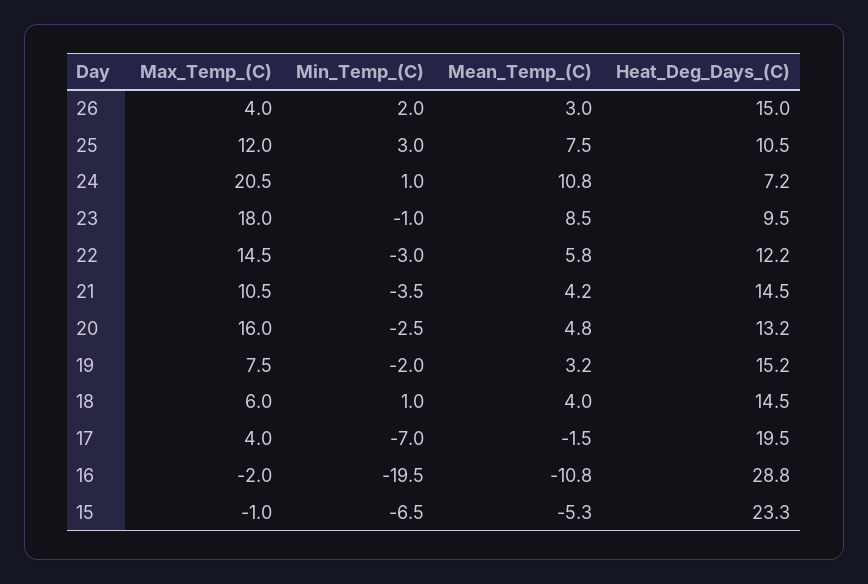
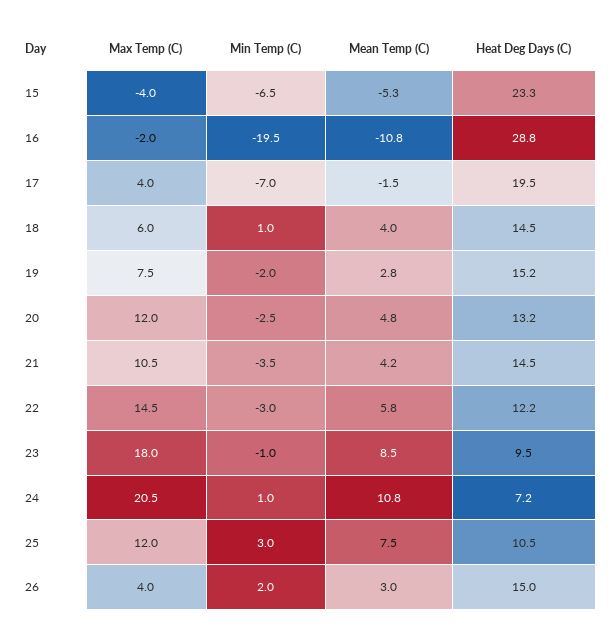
Max_Temp_(C), 20: 16 -> 12
Mean_Temp_(C), 19: 3.2 -> 2.8
Max_Temp_(C), 15: -1 -> -4

